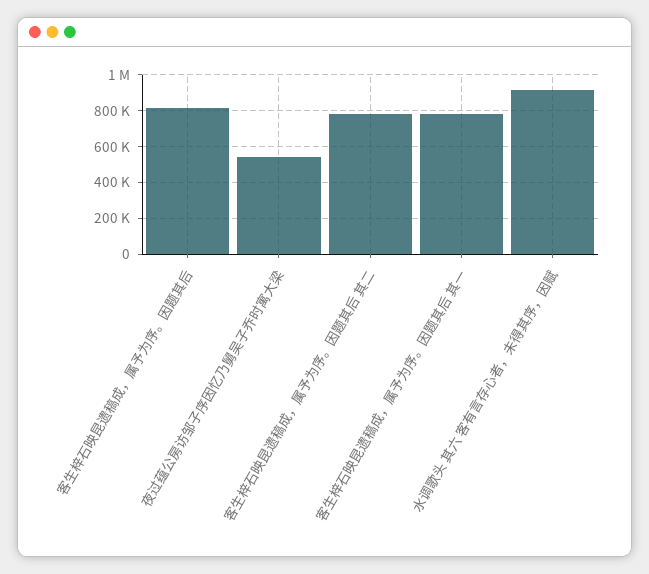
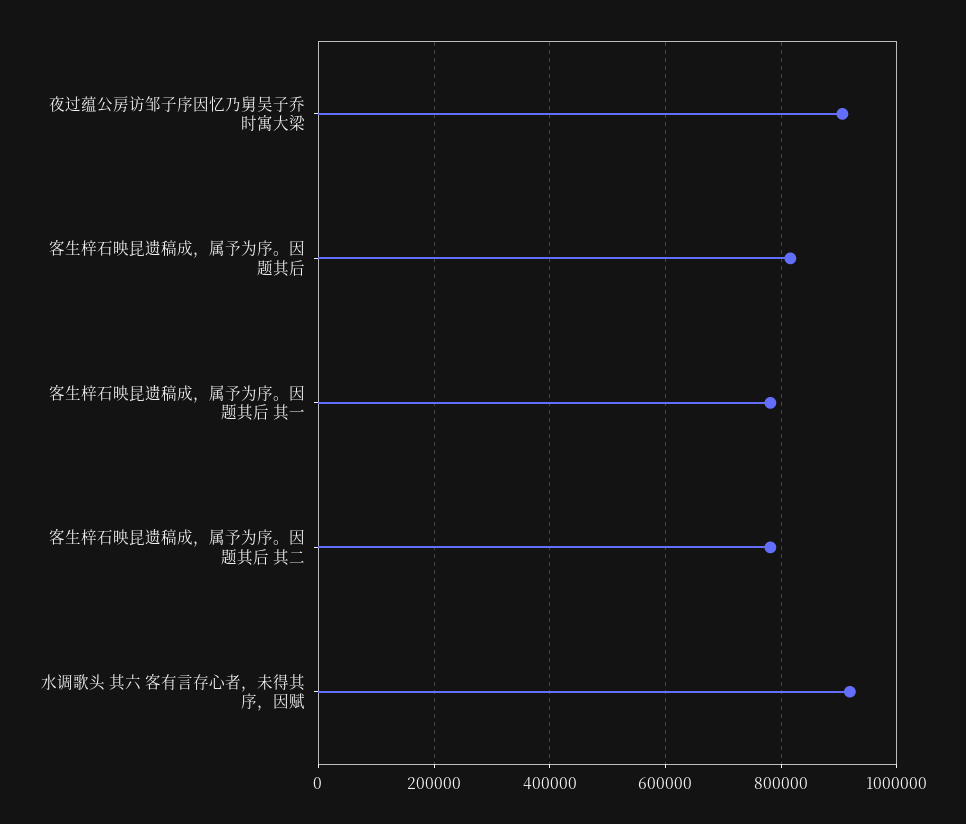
夜过蕴公房访邹子序因忆乃舅吴子乔时寓大梁: 550000 -> 900000

